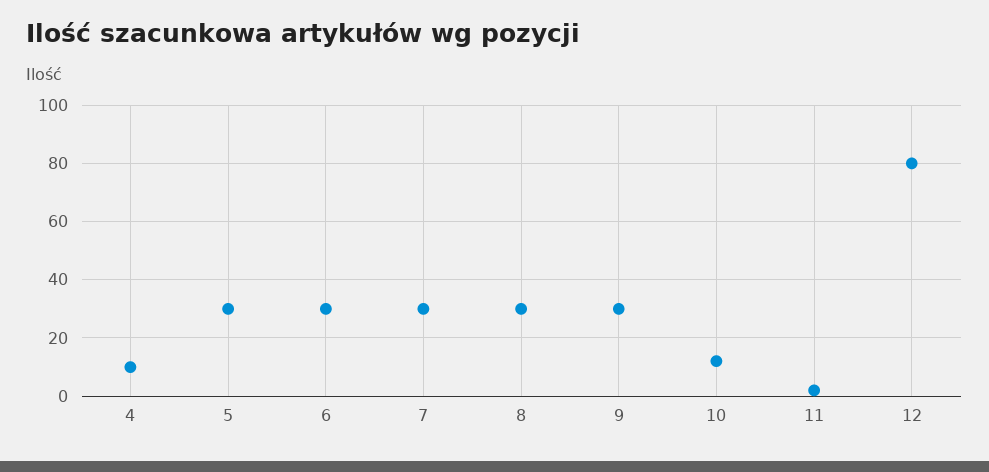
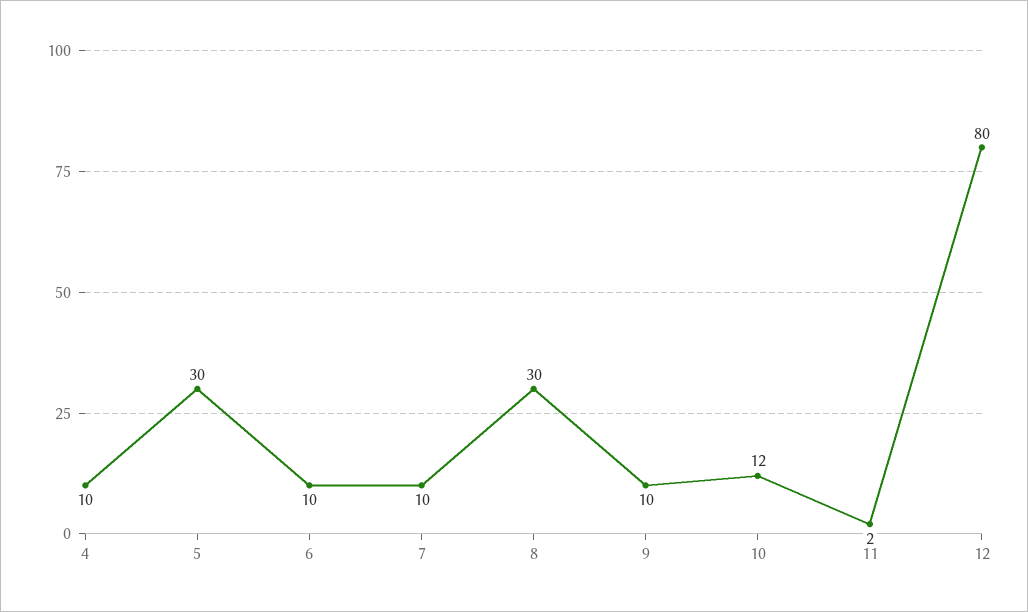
6: 30 -> 10
7: 30 -> 10
9: 30 -> 10

